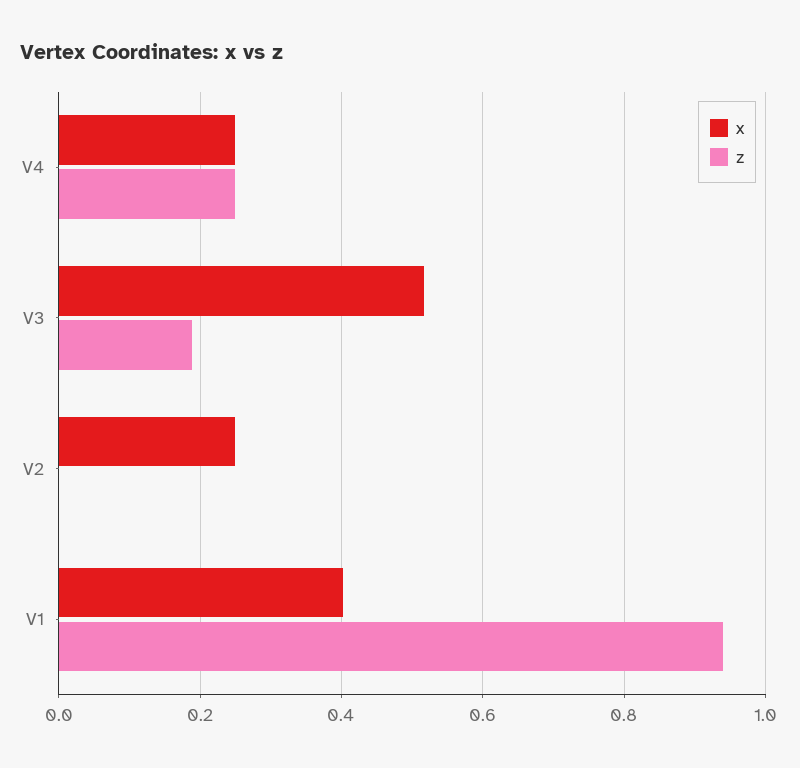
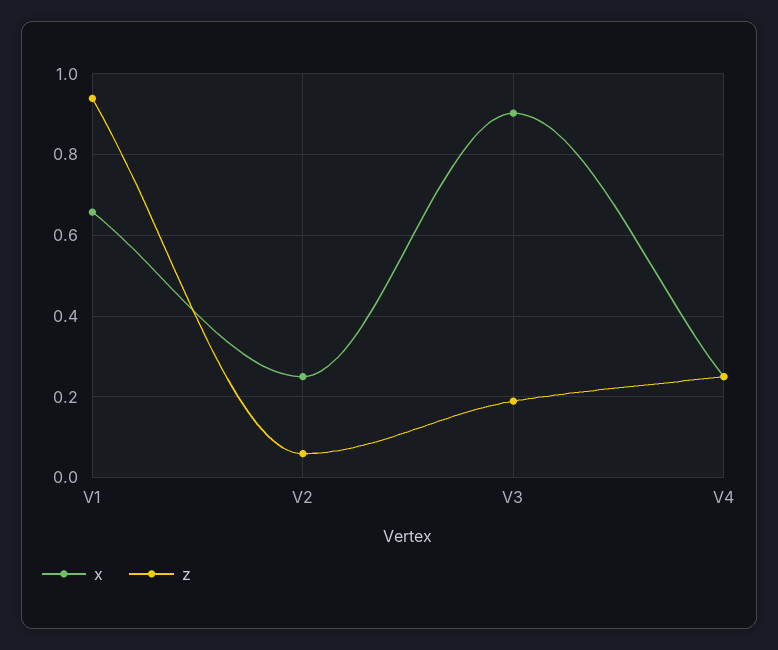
x, V3: 0.52 -> 0.9
z, V2: 0 -> 0.06
x, V1: 0.4 -> 0.66

